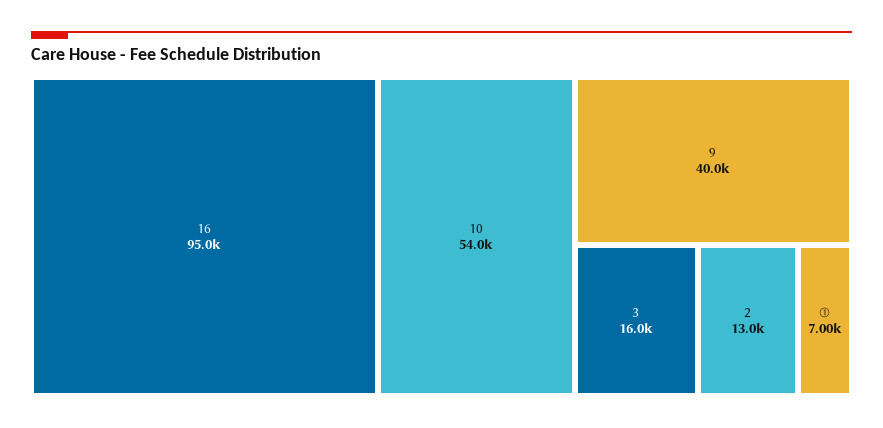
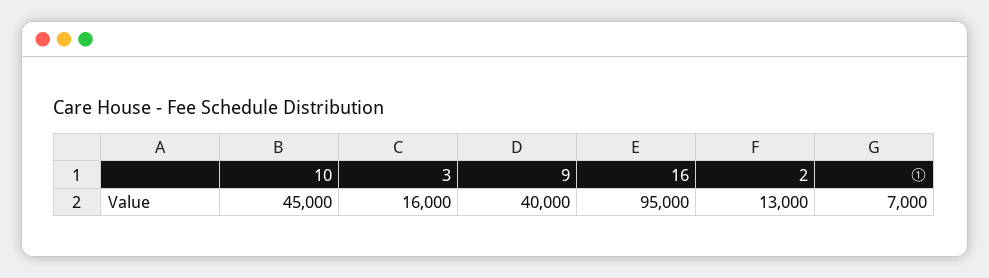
10: 54000 -> 45000

